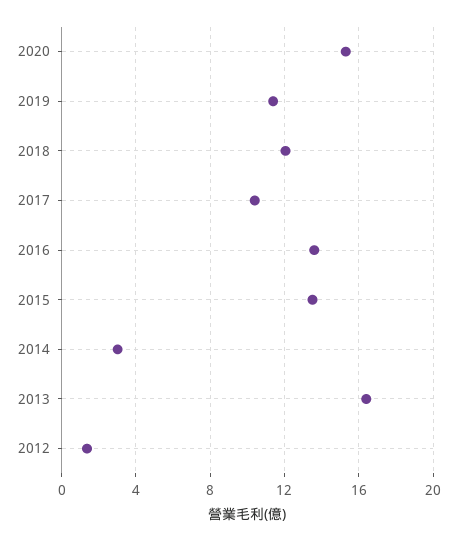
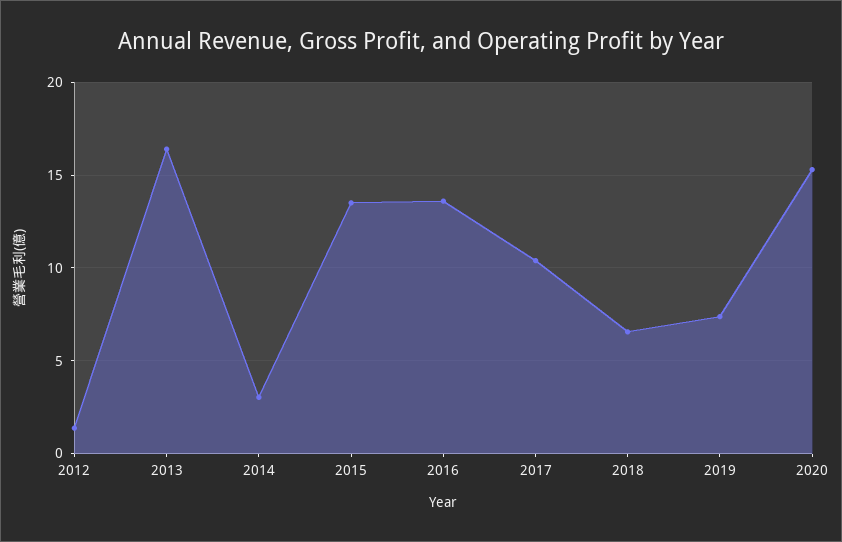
2019: 11.5 -> 7.5
2018: 12 -> 6.5

